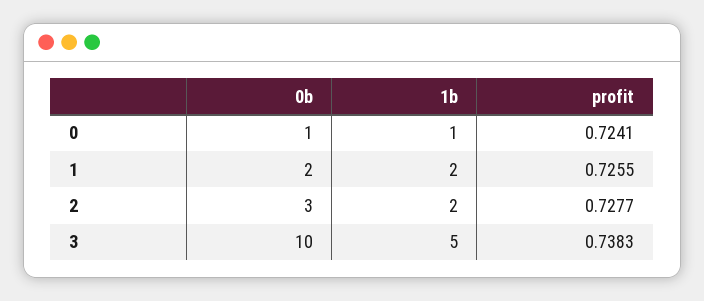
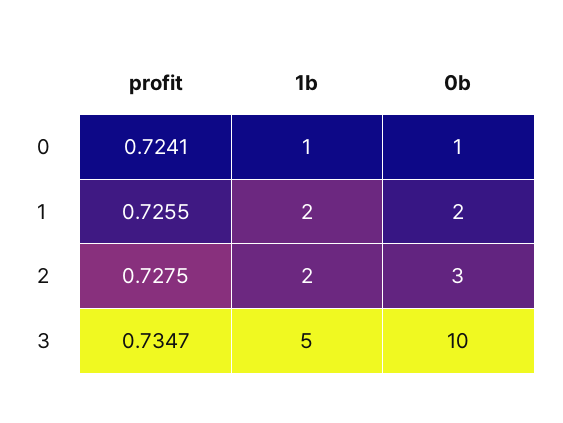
profit, 2: 0.7277 -> 0.7275
profit, 3: 0.7383 -> 0.7347

